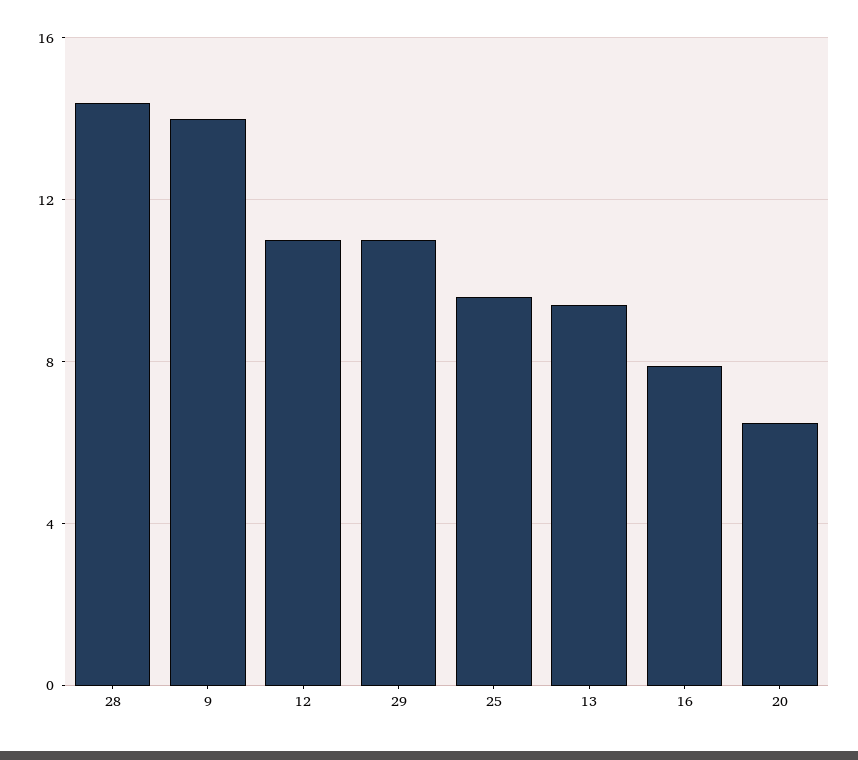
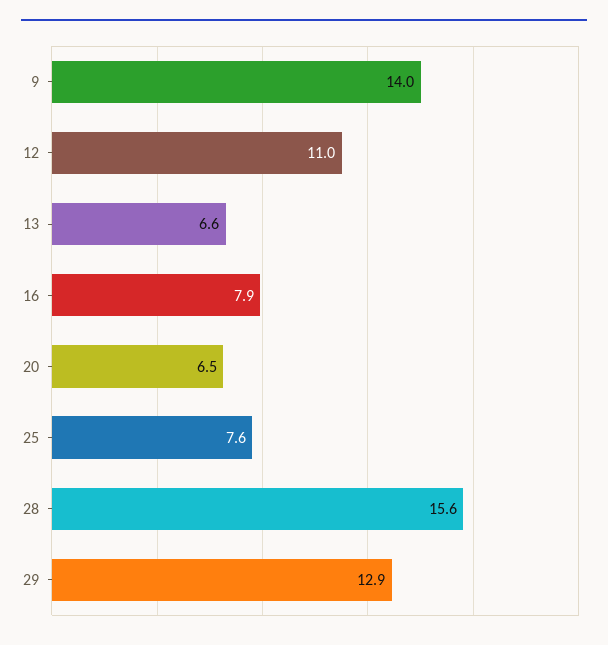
28: 14.5 -> 15.6
29: 11 -> 12.9
25: 9.5 -> 7.6
13: 9.5 -> 6.6

